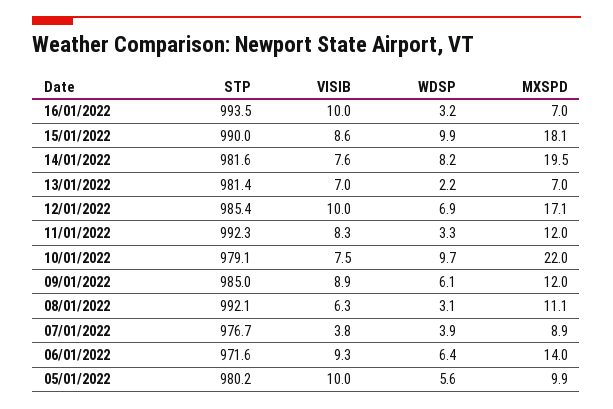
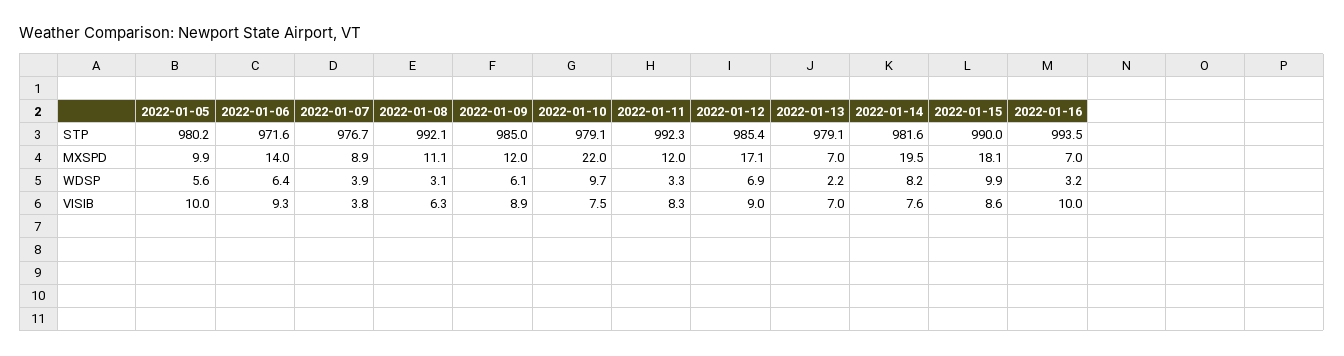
STP, 13/01/2022: 981.4 -> 979.1
VISIB, 12/01/2022: 10 -> 9

